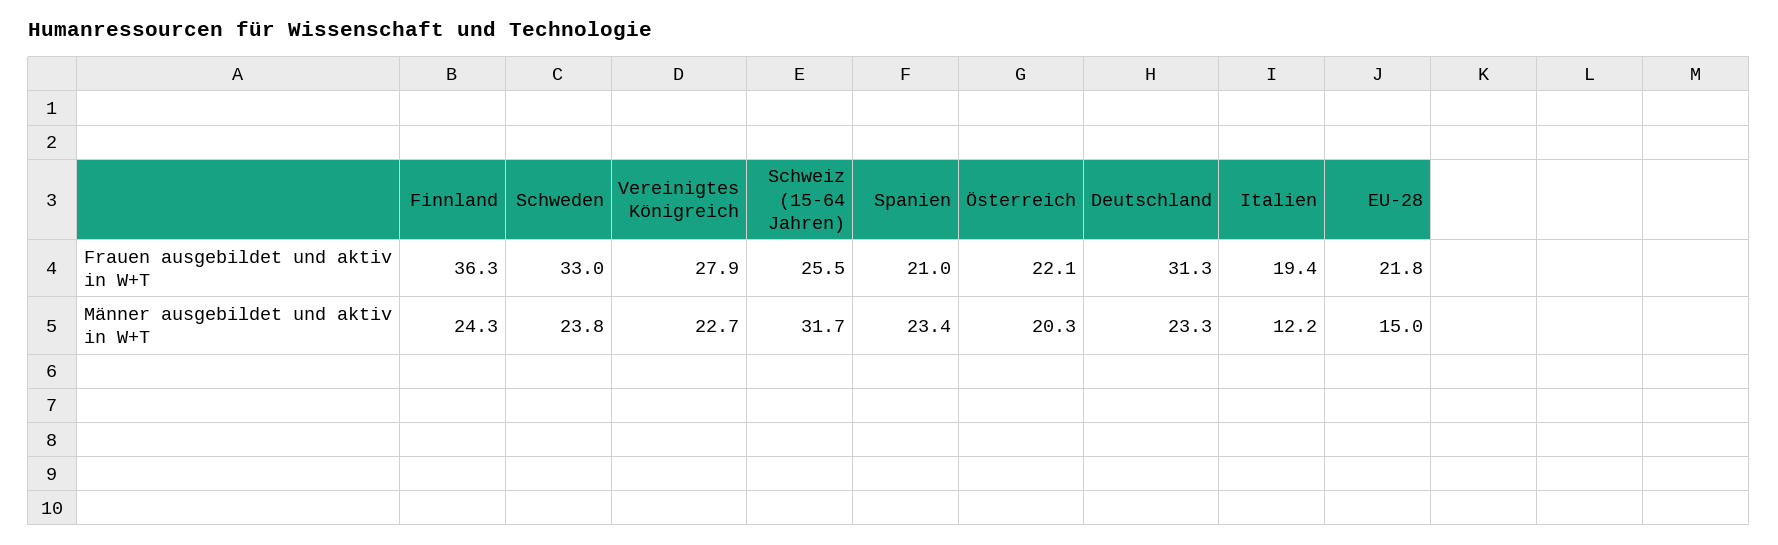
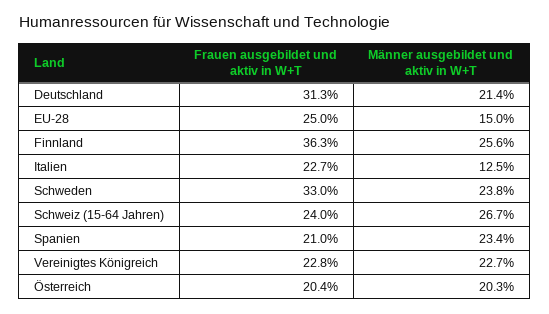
Vereinigtes Königreich, Frauen ausgebildet und aktiv in W+T: 27.9 -> 22.8
Schweiz (15-64 Jahren), Frauen ausgebildet und aktiv in W+T: 25.5 -> 24
Österreich, Frauen ausgebildet und aktiv in W+T: 22.1 -> 20.4
Italien, Frauen ausgebildet und aktiv in W+T: 19.4 -> 22.7
EU-28, Frauen ausgebildet und aktiv in W+T: 21.8 -> 25
Finnland, Männer ausgebildet und aktiv in W+T: 24.3 -> 25.6
Schweiz (15-64 Jahren), Männer ausgebildet und aktiv in W+T: 31.7 -> 26.7
Deutschland, Männer ausgebildet und aktiv in W+T: 23.3 -> 21.4
Italien, Männer ausgebildet und aktiv in W+T: 12.2 -> 12.5

